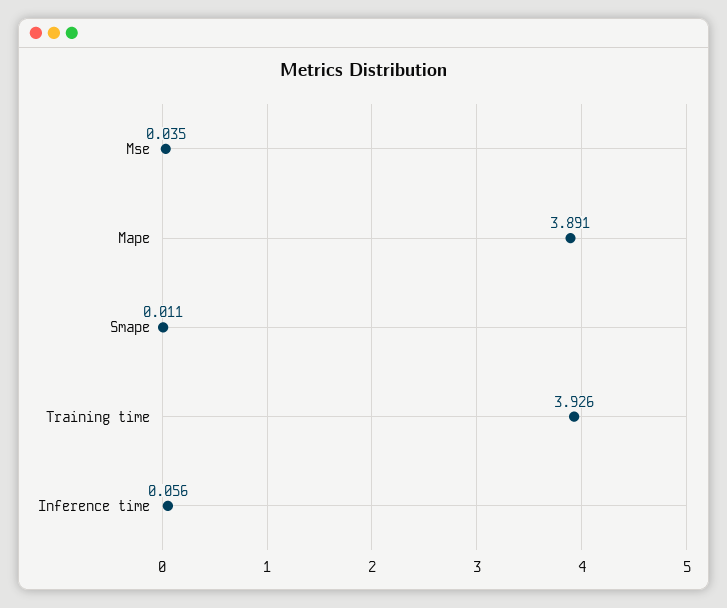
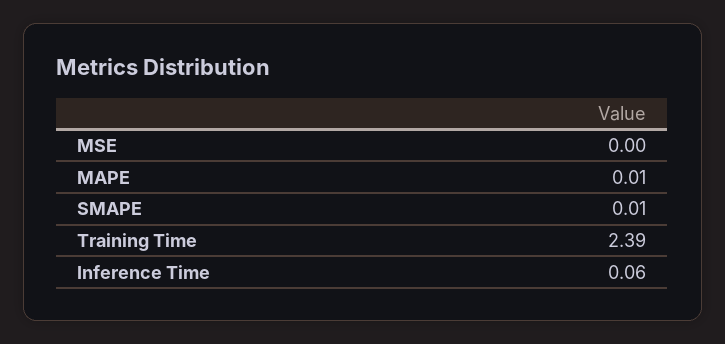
Mse: 0.035 -> 0
Mape: 3.891 -> 0.01
Training time: 3.926 -> 2.39

